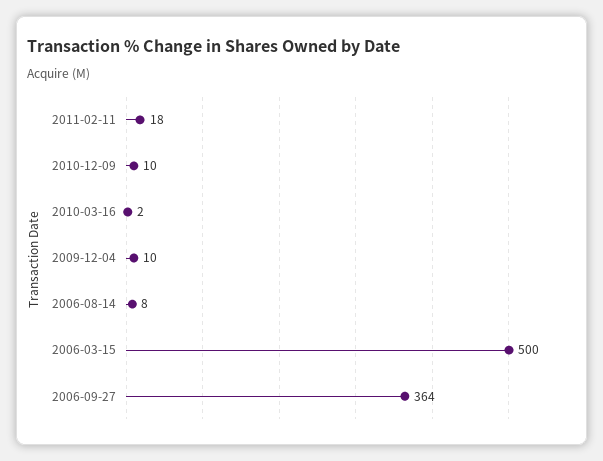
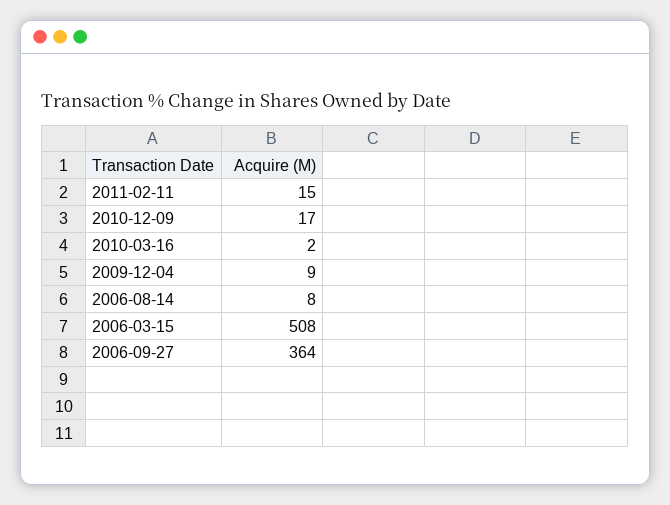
2011-02-11: 18 -> 15
2010-12-09: 10 -> 17
2009-12-04: 10 -> 9
2006-03-15: 500 -> 508

